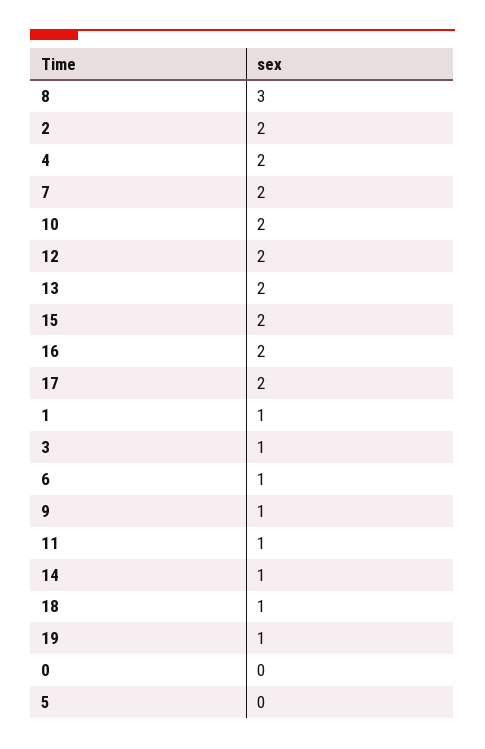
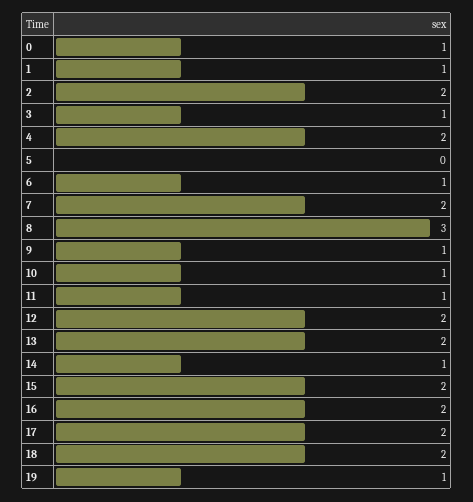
10: 2 -> 1
18: 1 -> 2
0: 0 -> 1

